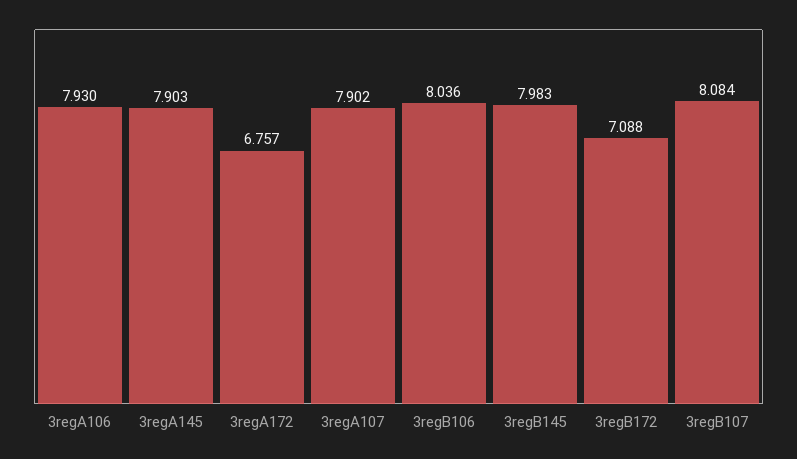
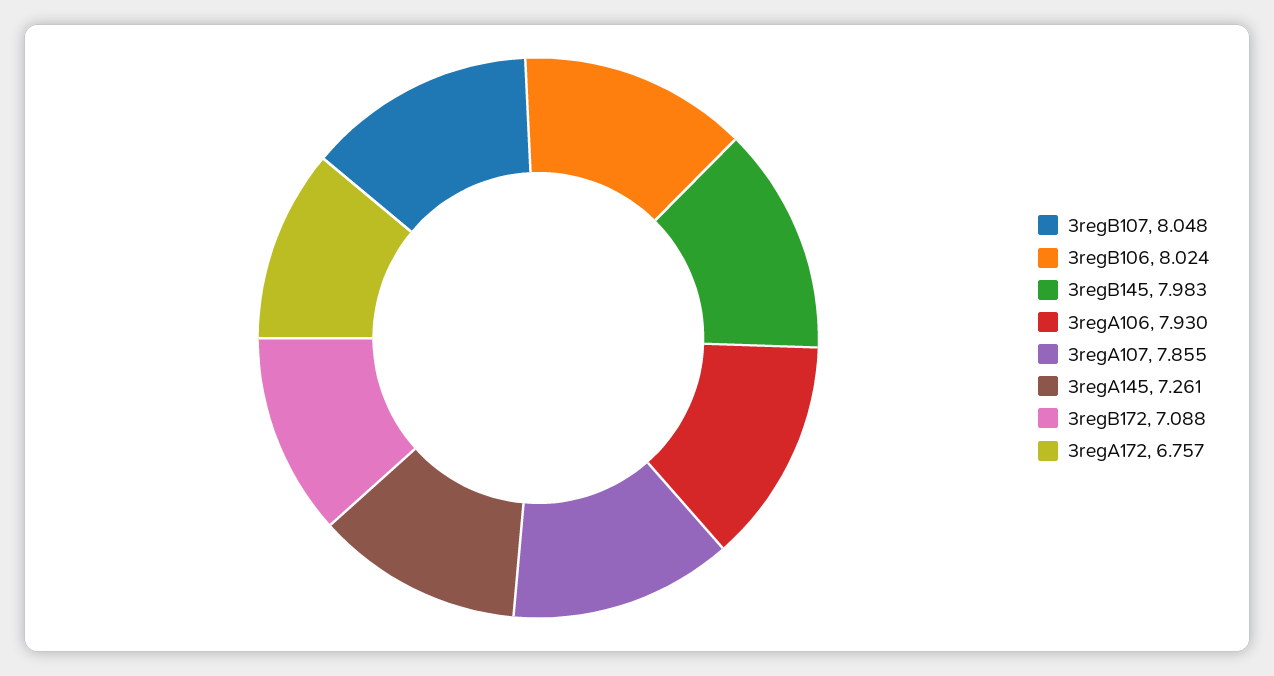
3regA145: 7.903 -> 7.261
3regA107: 7.902 -> 7.855
3regB106: 8.036 -> 8.024
3regB107: 8.084 -> 8.048

